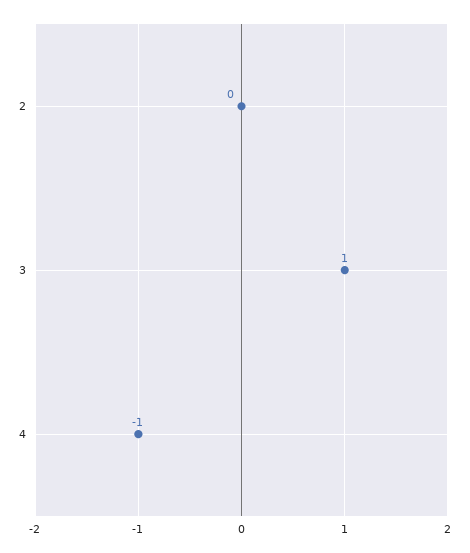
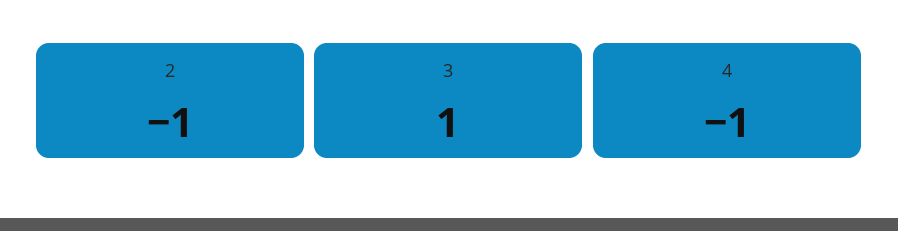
2: 0 -> -1

